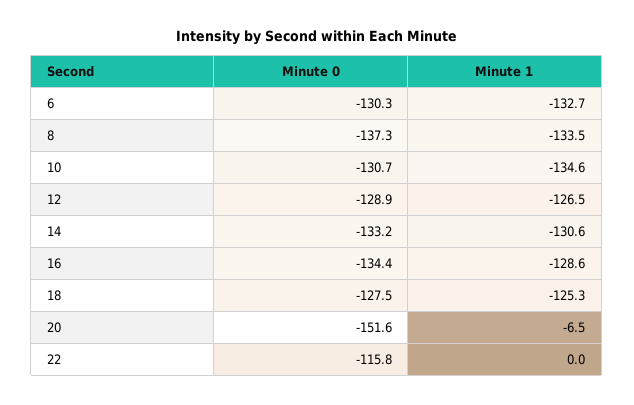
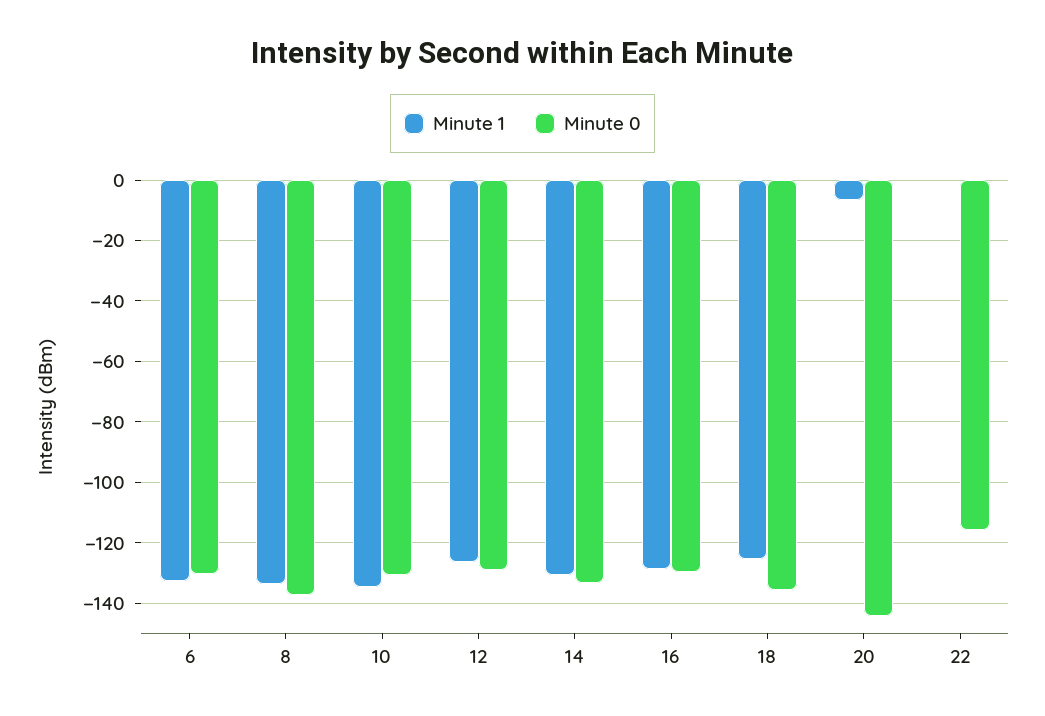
Minute 0, 16: -134.4 -> -130
Minute 0, 18: -127.5 -> -136
Minute 0, 20: -151.6 -> -144

